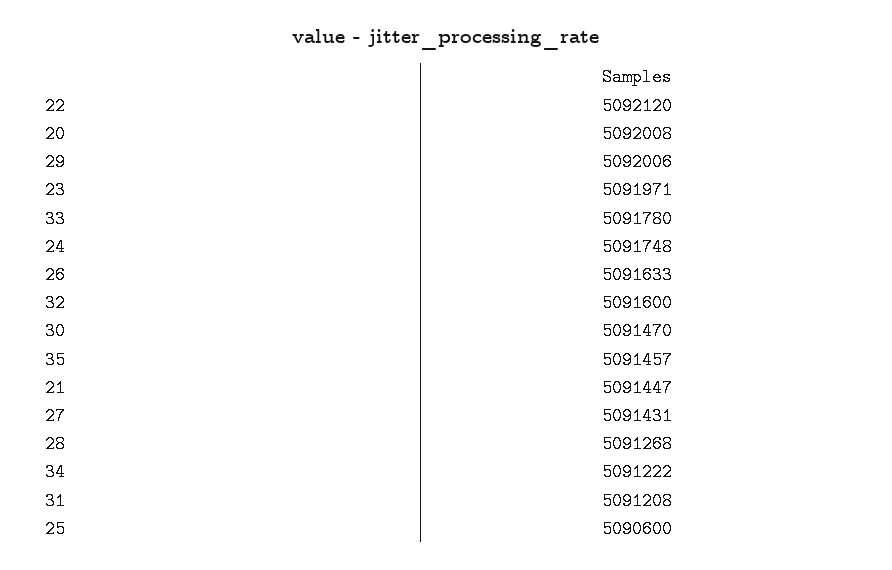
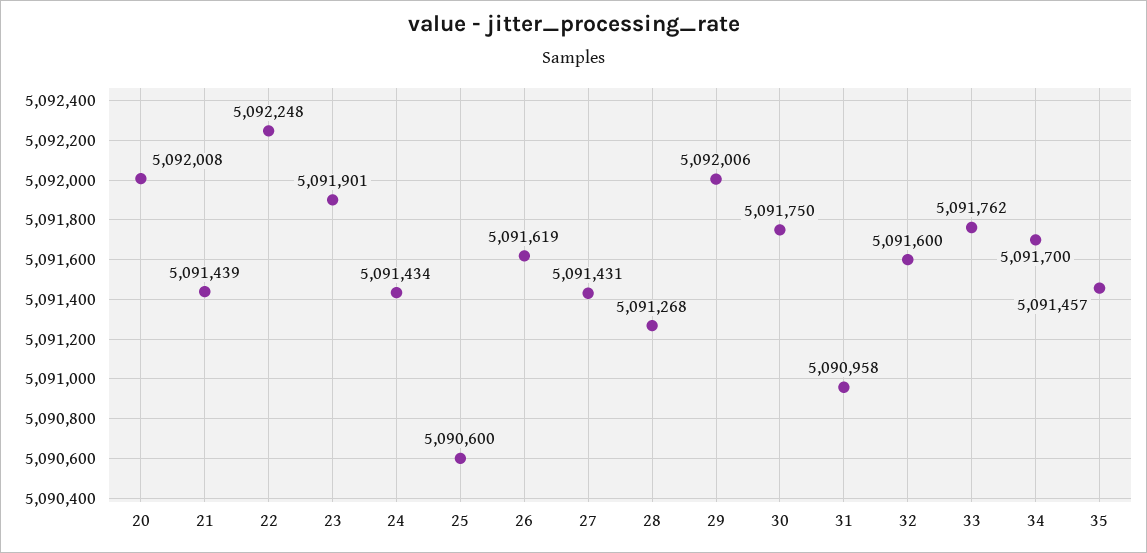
22: 5092120 -> 5092248
23: 5091971 -> 5091901
33: 5091780 -> 5091762
24: 5091748 -> 5091434
26: 5091633 -> 5091619
30: 5091470 -> 5091750
21: 5091447 -> 5091439
34: 5091222 -> 5091700
31: 5091208 -> 5090958

